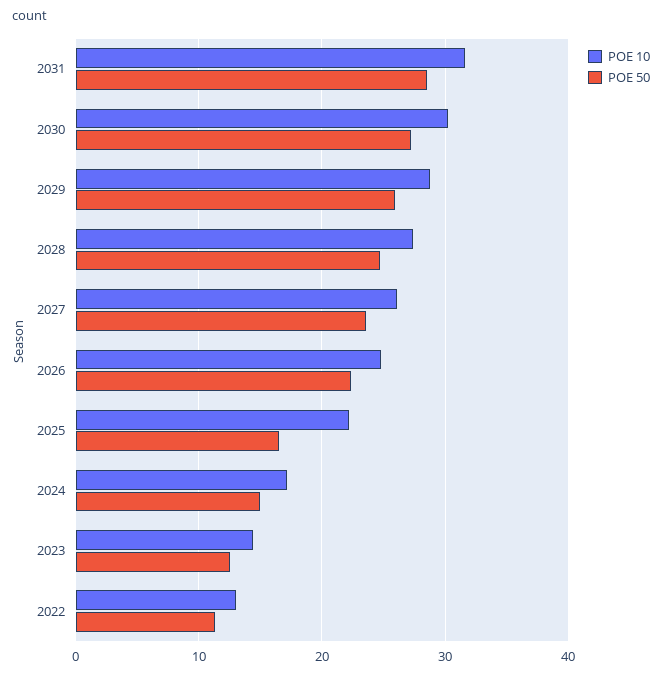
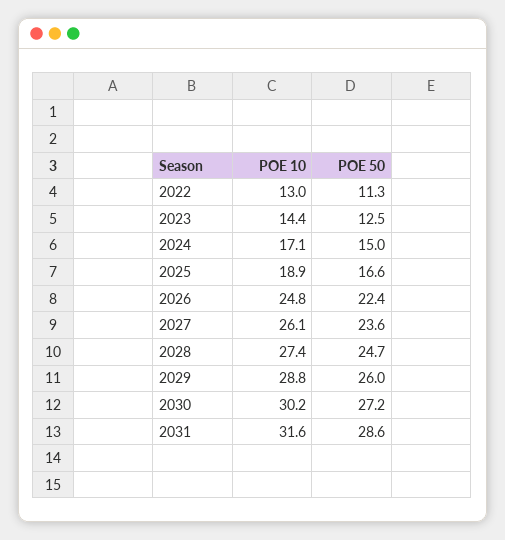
POE 10, 2025: 22 -> 18.9

